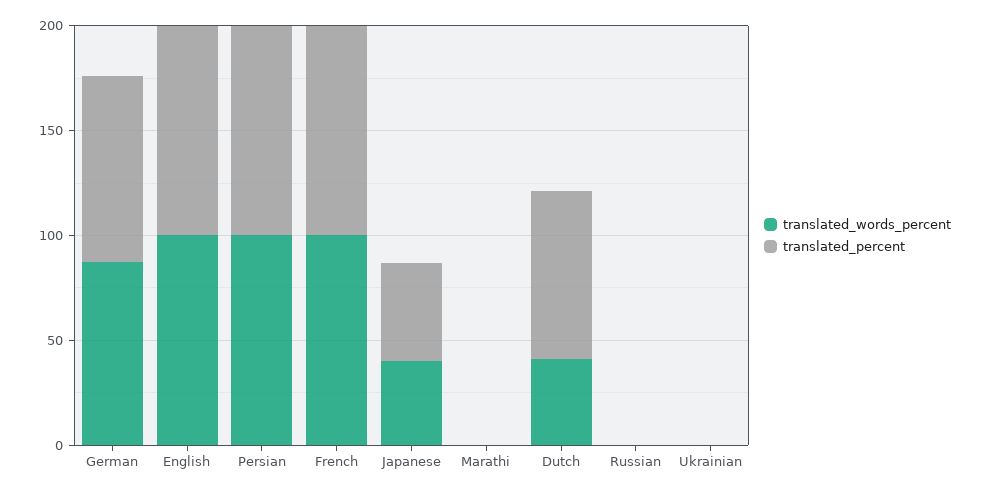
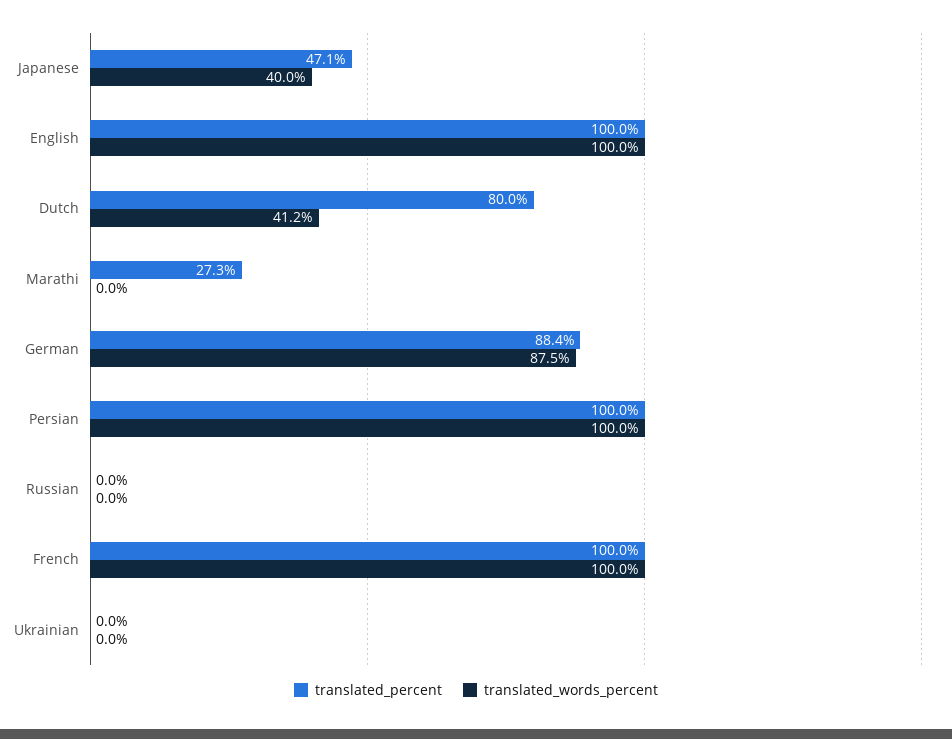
translated_percent, Marathi: 0 -> 27.3

